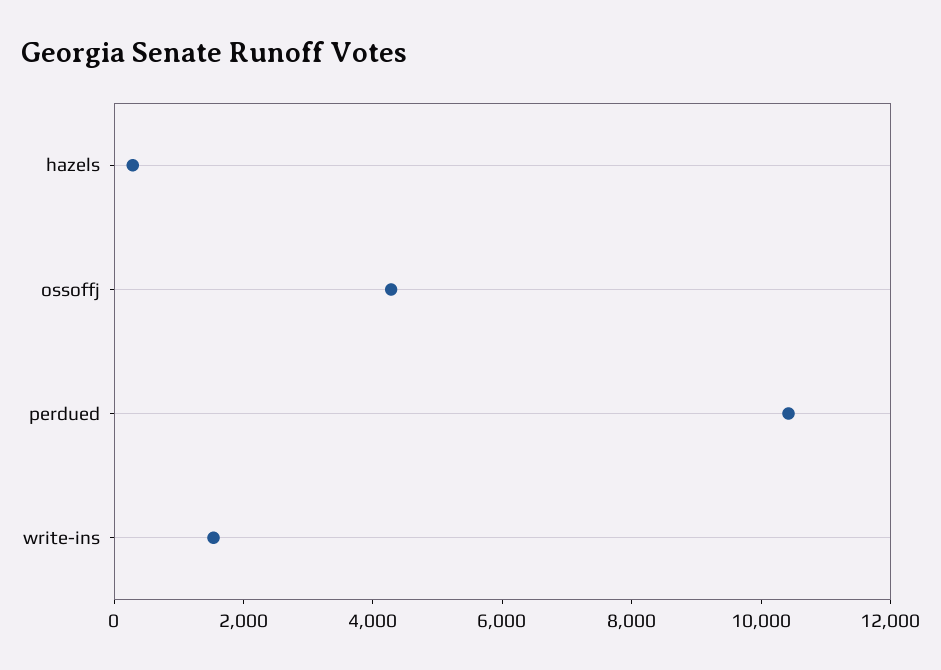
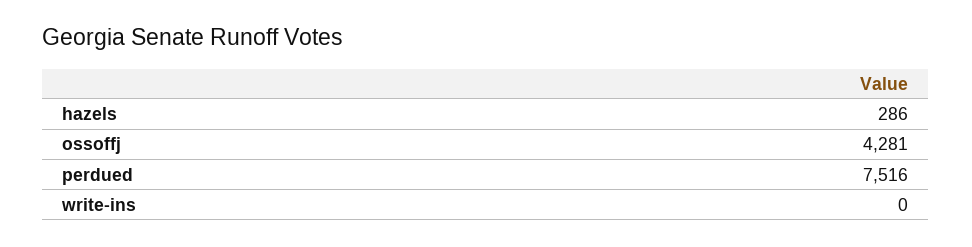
perdued: 10500 -> 7516
write-ins: 1500 -> 0

